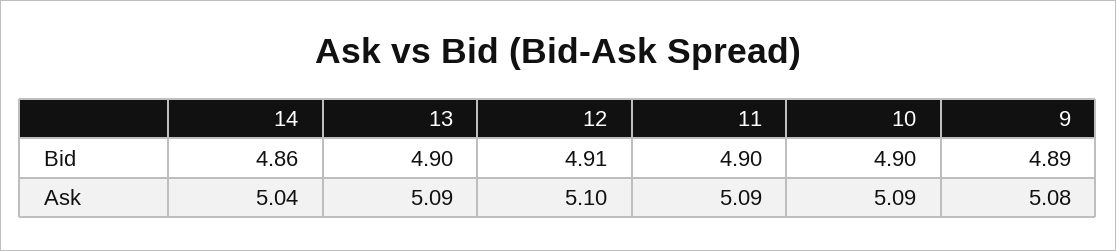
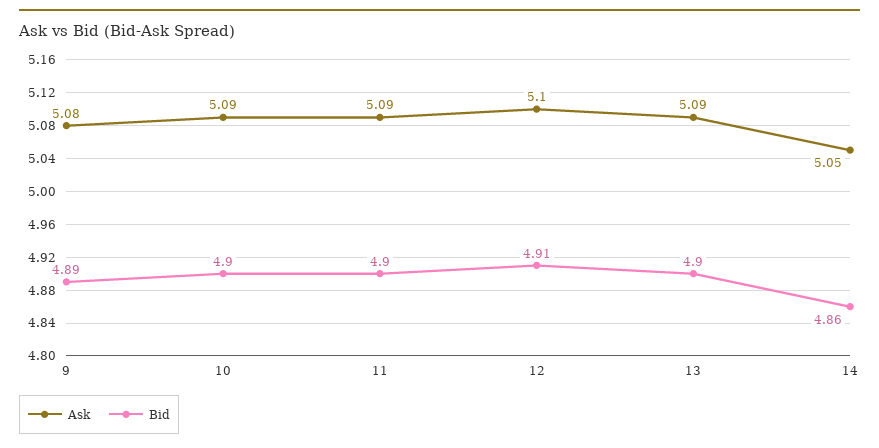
Ask, 14: 5.04 -> 5.05

